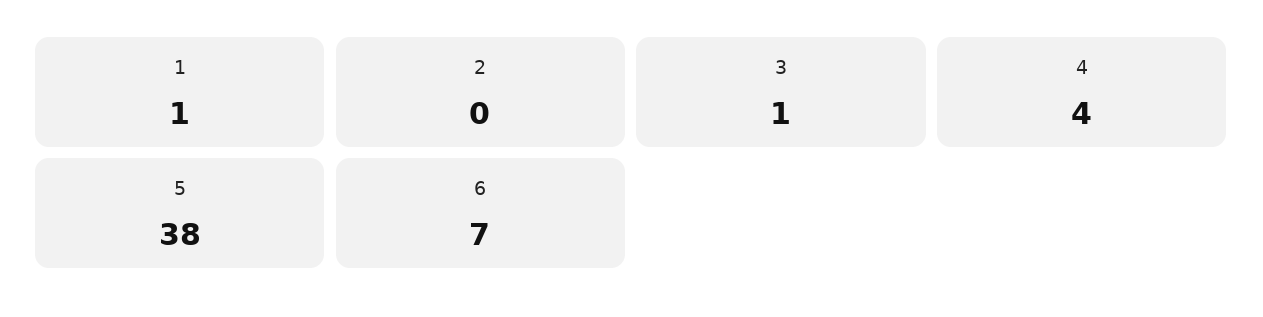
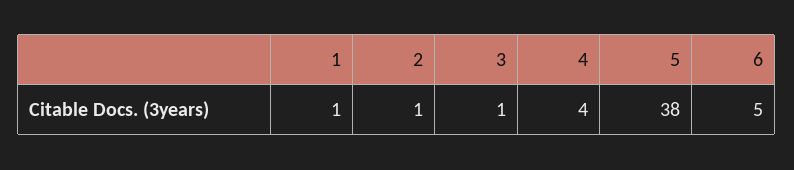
2: 0 -> 1
6: 7 -> 5

